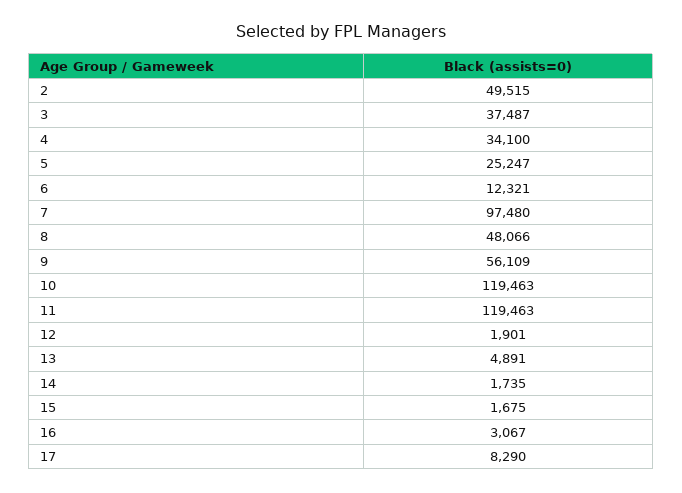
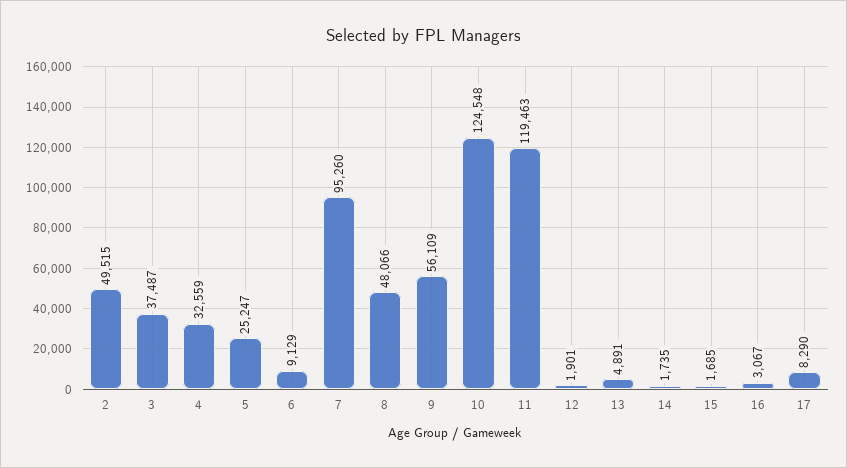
4: 34100 -> 32559
6: 12321 -> 9129
7: 97480 -> 95260
10: 119463 -> 124548
15: 1675 -> 1685

